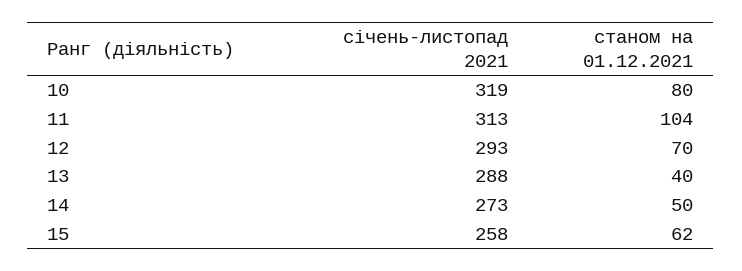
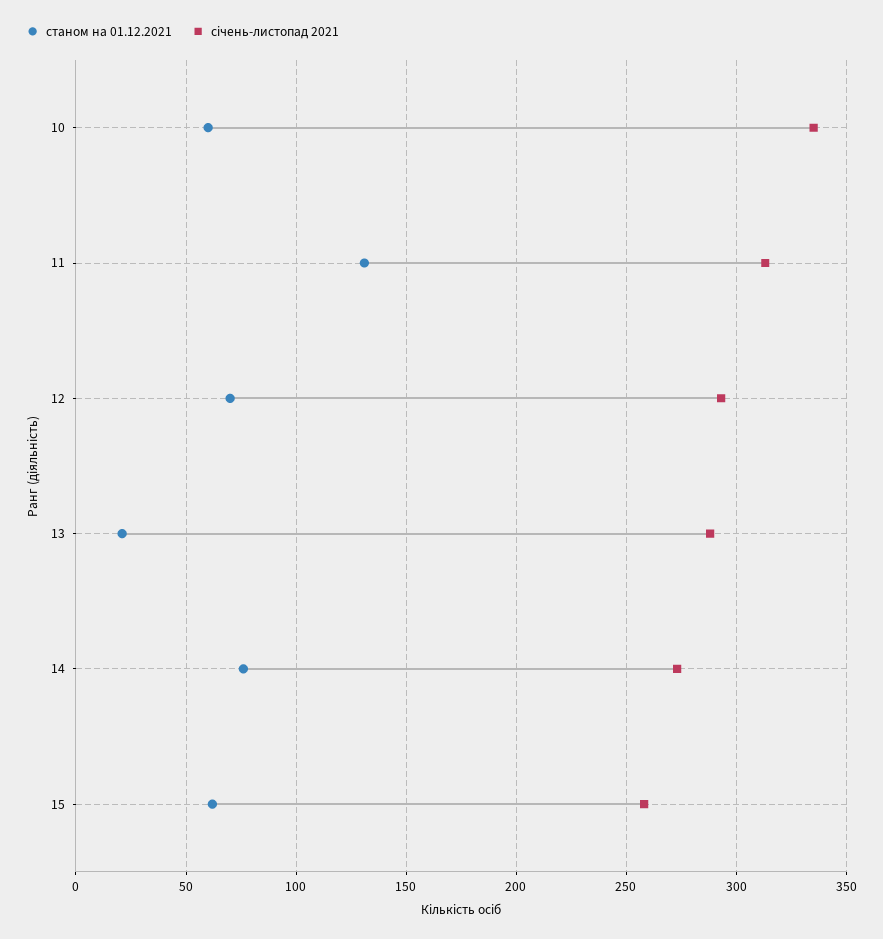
січень-листопад 2021, 10: 319 -> 335
станом на 01.12.2021, 10: 80 -> 60
станом на 01.12.2021, 11: 104 -> 130
станом на 01.12.2021, 13: 40 -> 20
станом на 01.12.2021, 14: 50 -> 75

